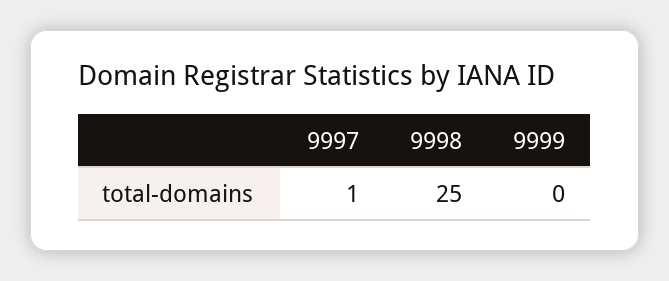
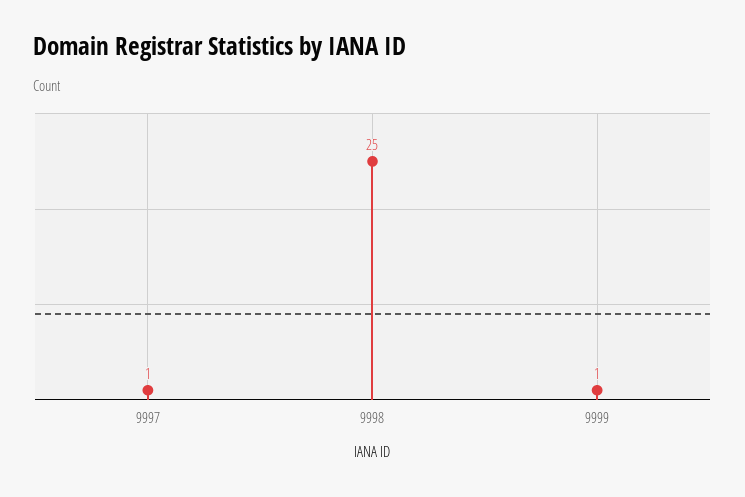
9999: 0 -> 1

